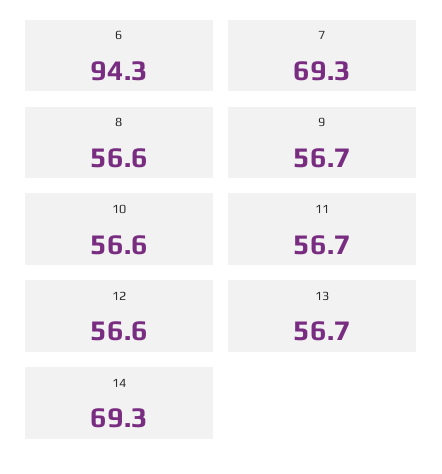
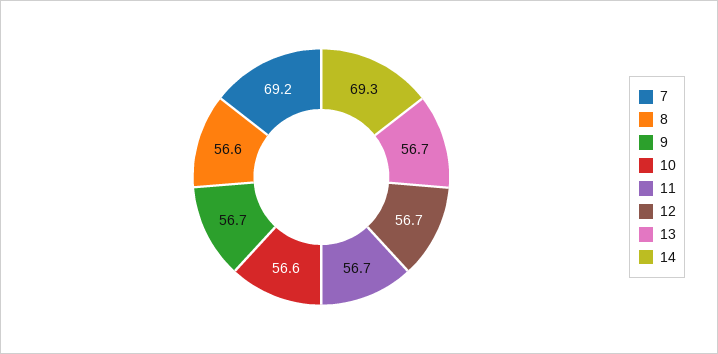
6: 94.3 -> none
7: 69.3 -> 69.2
12: 56.6 -> 56.7

